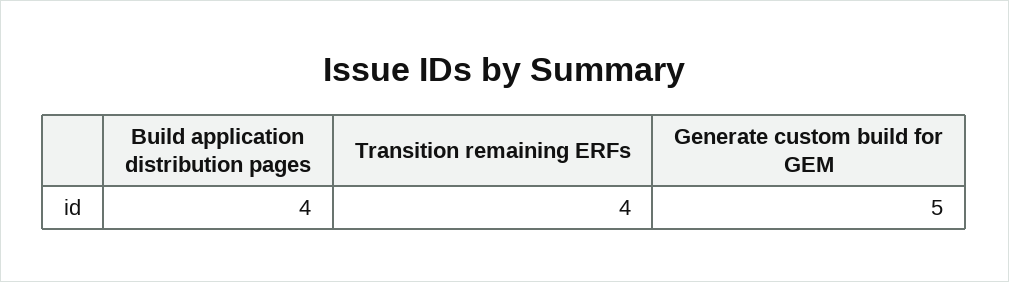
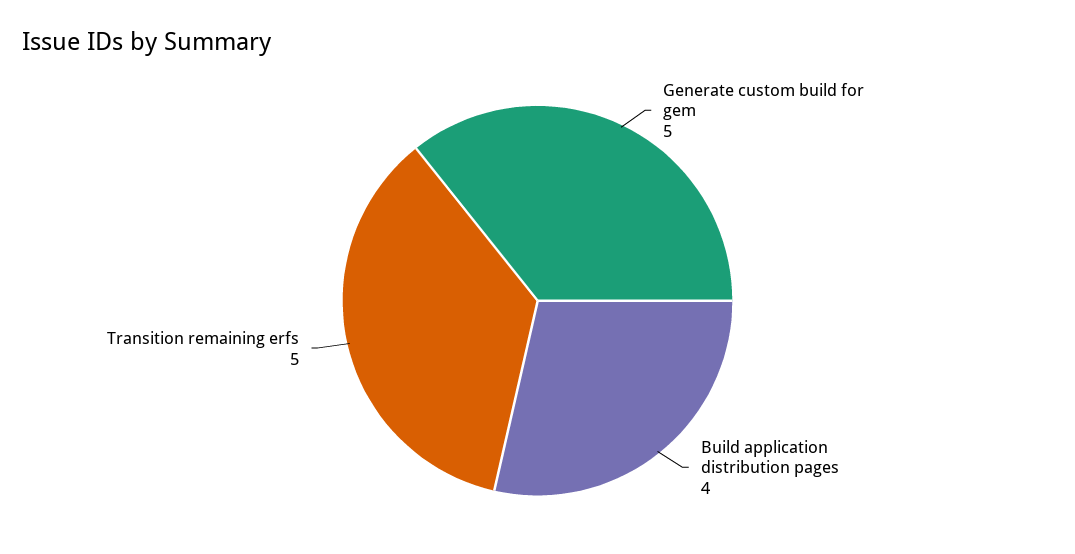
Transition remaining ERFs: 4 -> 5

